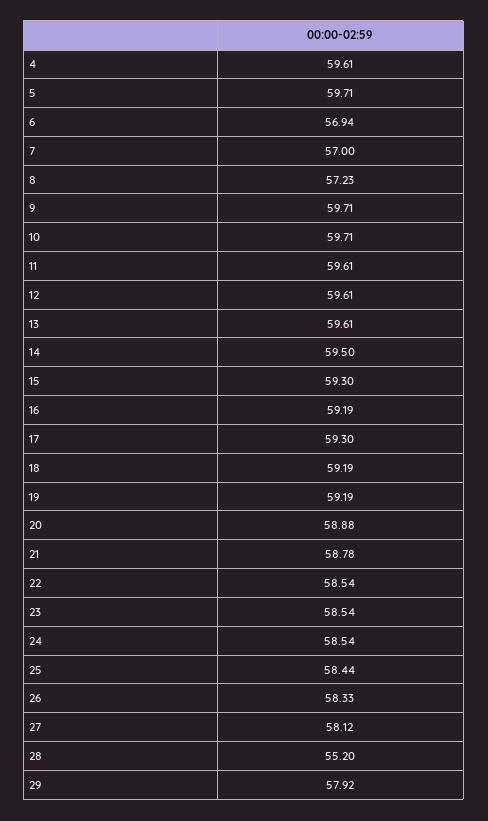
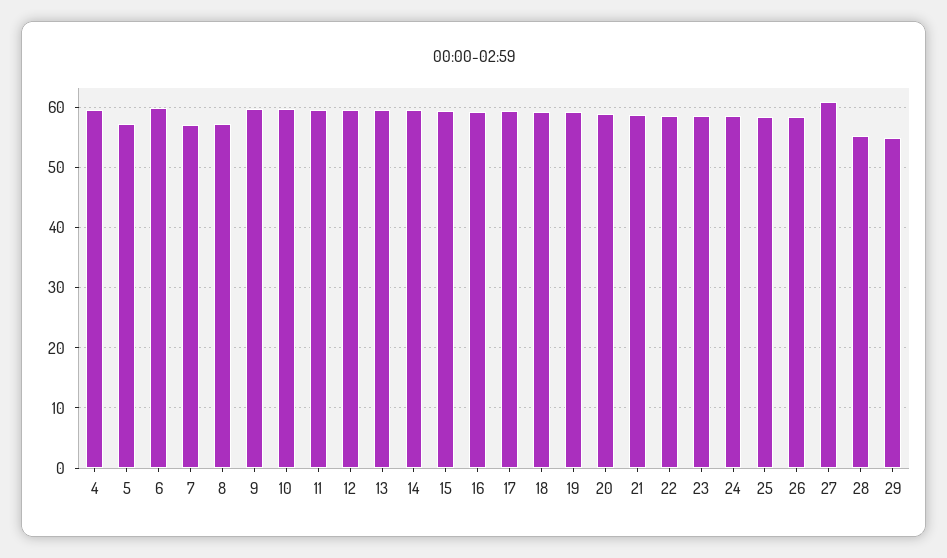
5: 59.71 -> 57
6: 56.94 -> 60
27: 58.12 -> 61
29: 57.92 -> 55

